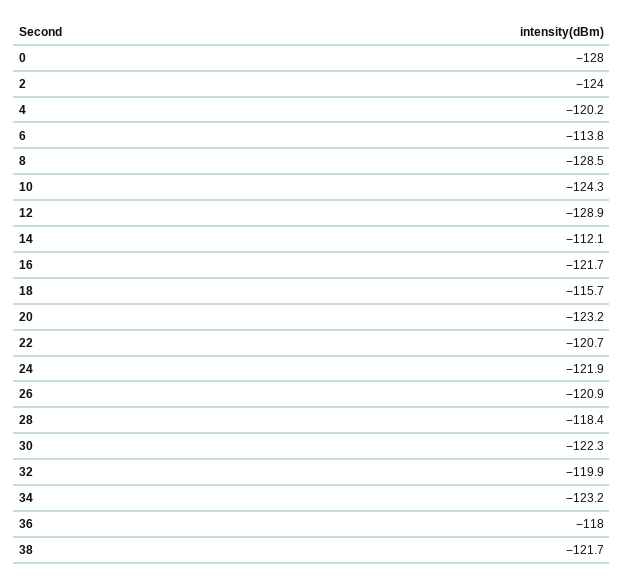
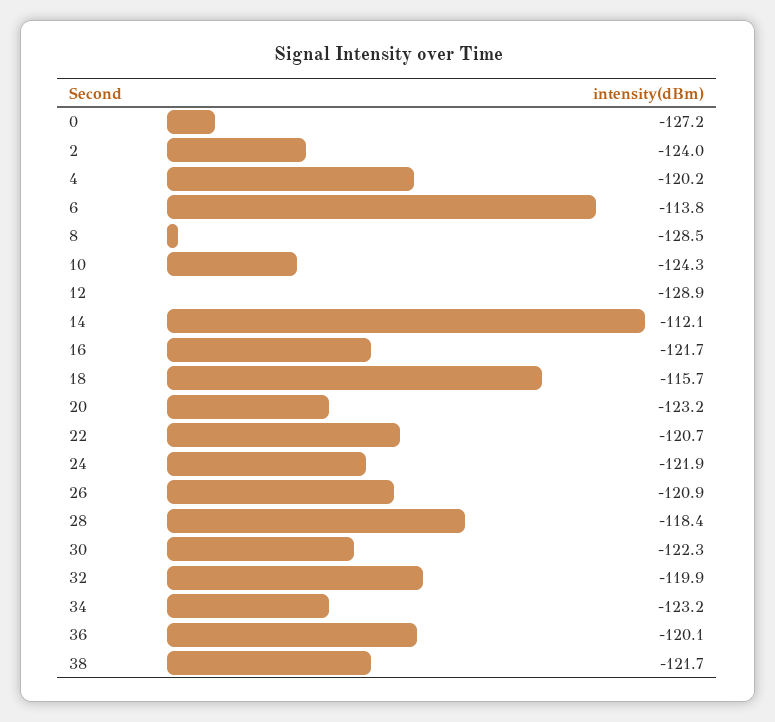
0: -128 -> -127.2
36: -118 -> -120.1

